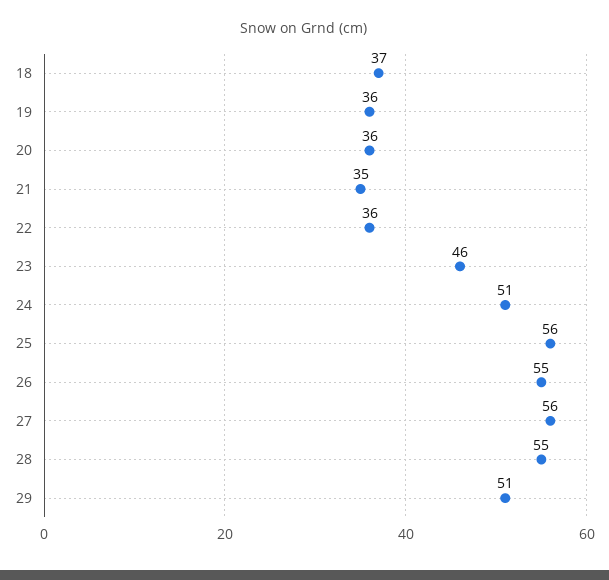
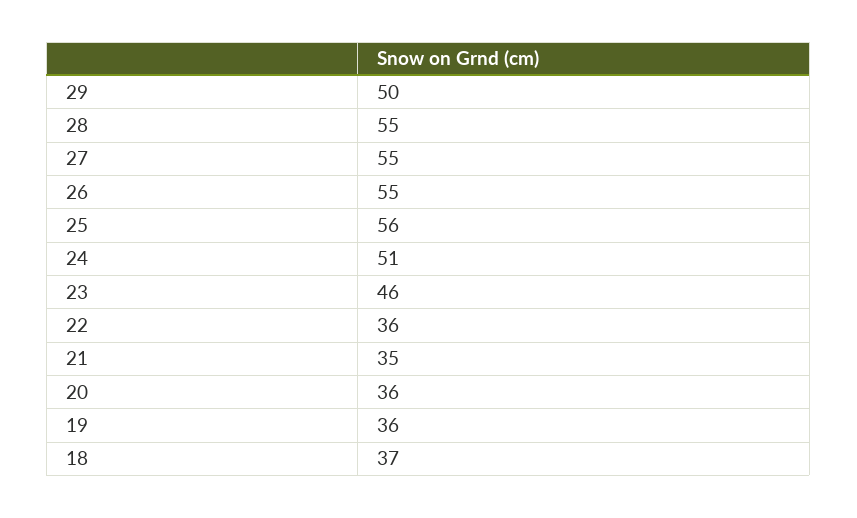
27: 56 -> 55
29: 51 -> 50

